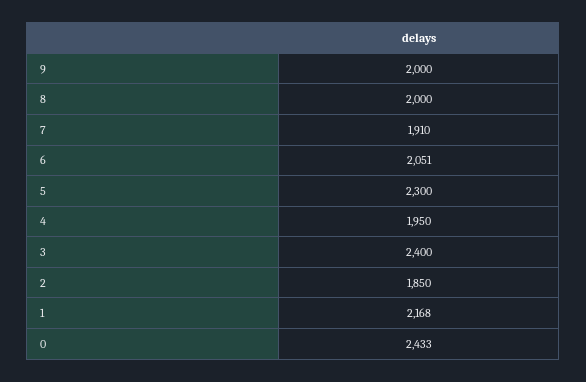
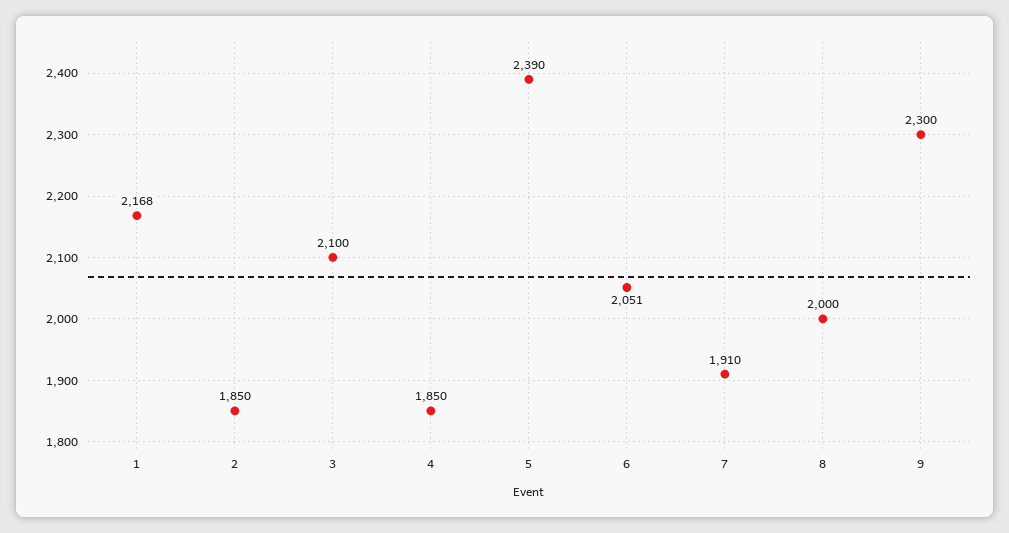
9: 2000 -> 2300
5: 2300 -> 2390
4: 1950 -> 1850
3: 2400 -> 2100
0: 2433 -> none

